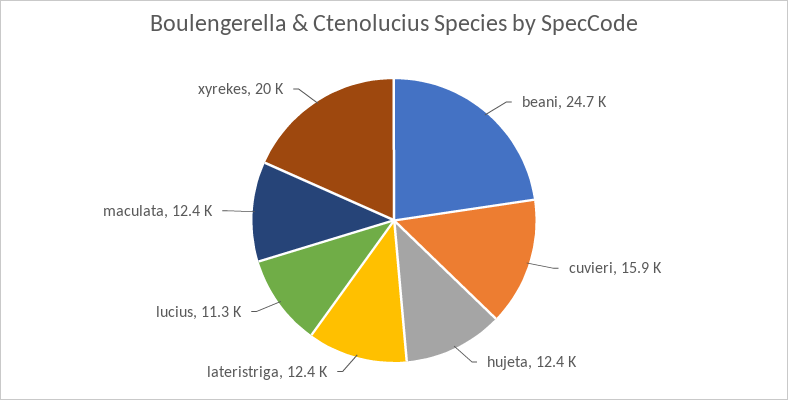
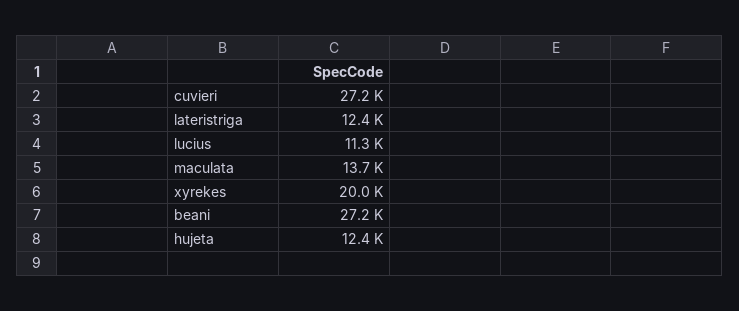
beani: 24700 -> 27200
cuvieri: 15900 -> 27200
maculata: 12400 -> 13700

